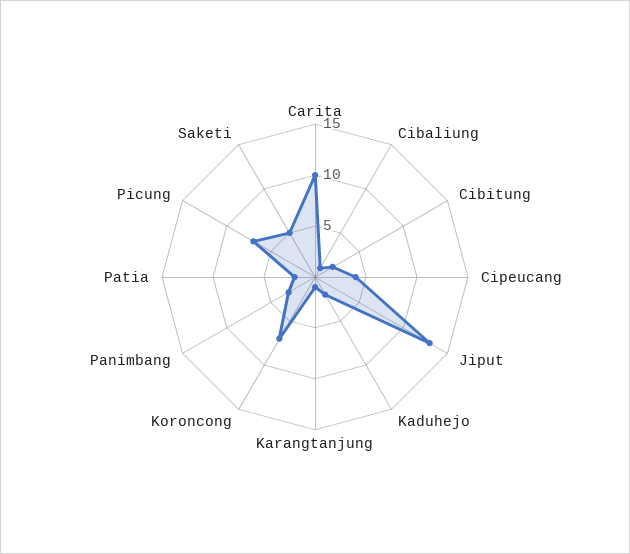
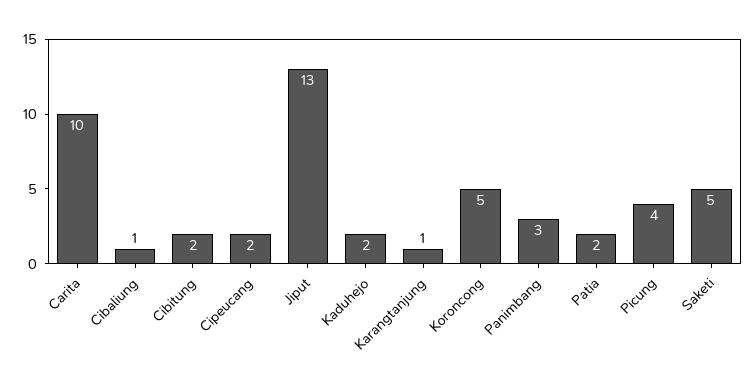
Cipeucang: 4 -> 2
Koroncong: 7 -> 5
Picung: 7 -> 4

